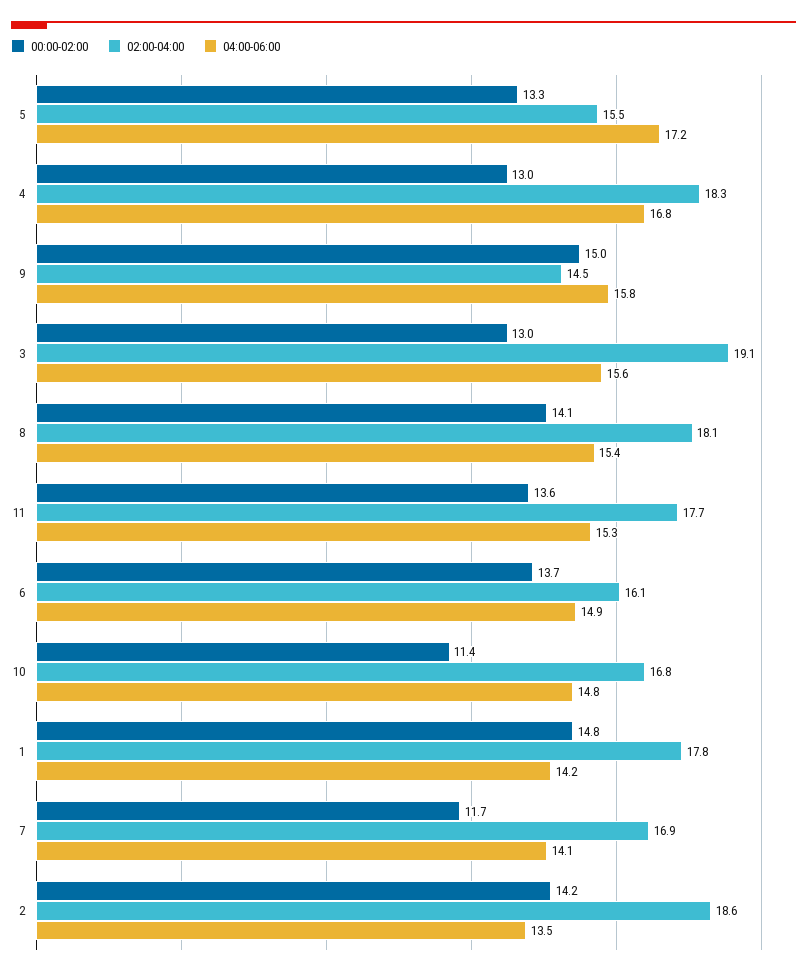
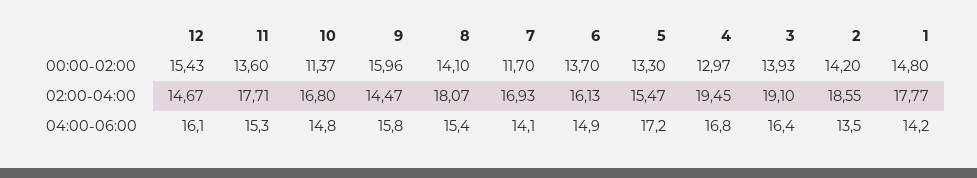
02:00-04:00, 4: 18.3 -> 19.45
00:00-02:00, 9: 15 -> 15.96
00:00-02:00, 3: 13 -> 13.93
04:00-06:00, 3: 15.6 -> 16.4
00:00-02:00, 12: none -> 15.43
02:00-04:00, 12: none -> 14.67
04:00-06:00, 12: none -> 16.1

